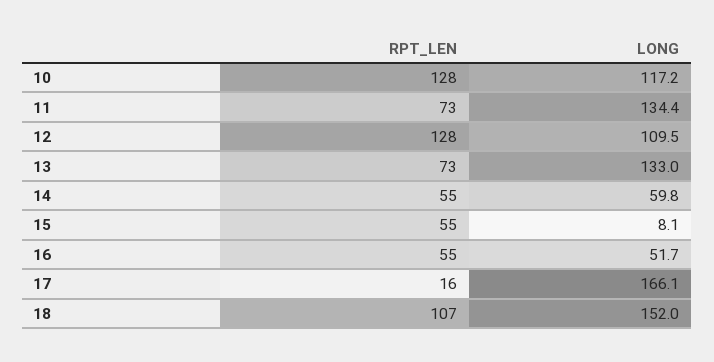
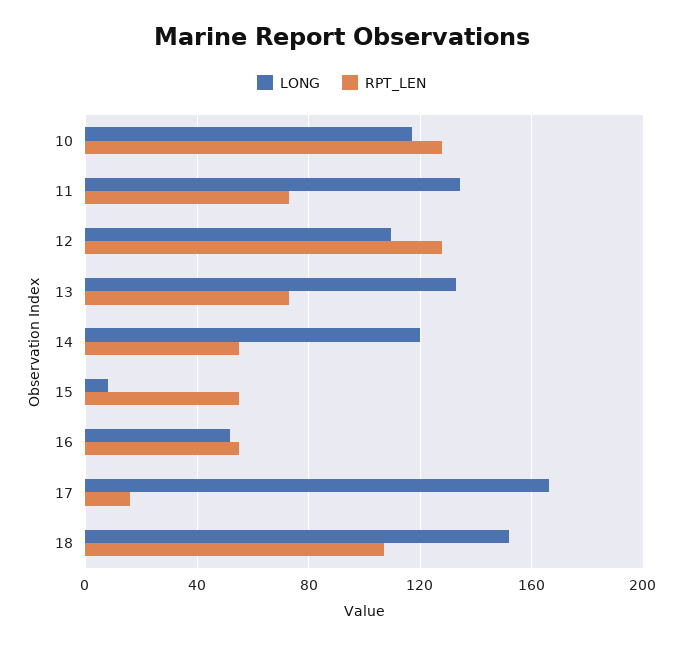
LONG, 14: 59.8 -> 120

